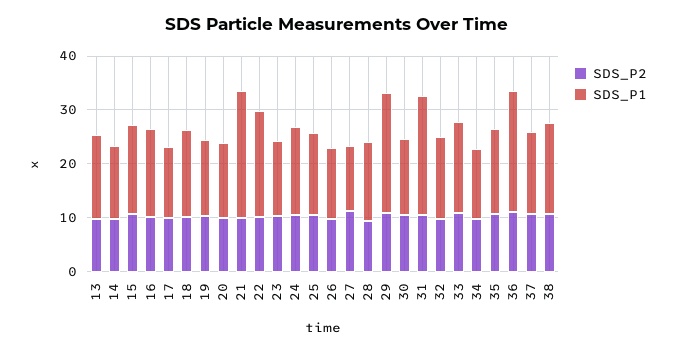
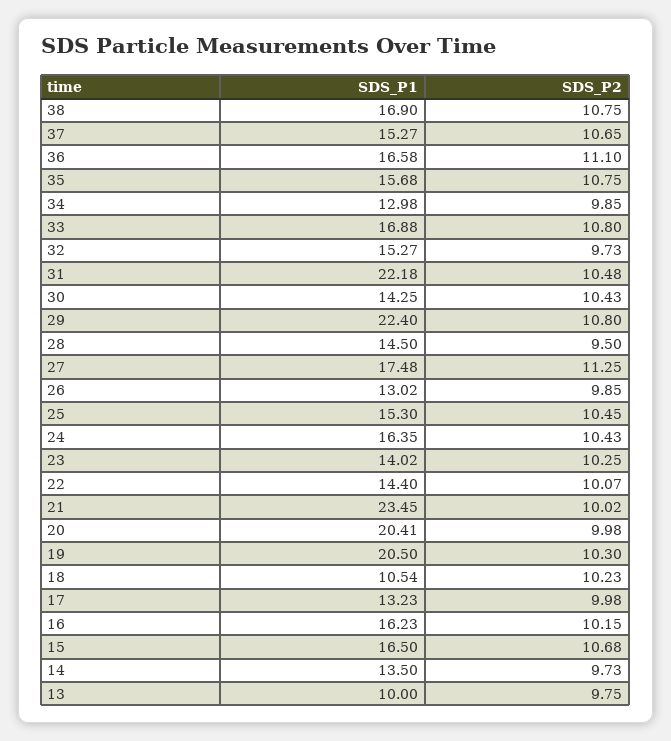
SDS_P1, 13: 16 -> 10
SDS_P1, 18: 16 -> 10.54
SDS_P1, 19: 14 -> 20.5
SDS_P1, 20: 14 -> 20.41
SDS_P1, 22: 20 -> 14.4
SDS_P1, 27: 12 -> 17.48
SDS_P1, 36: 22 -> 16.58

